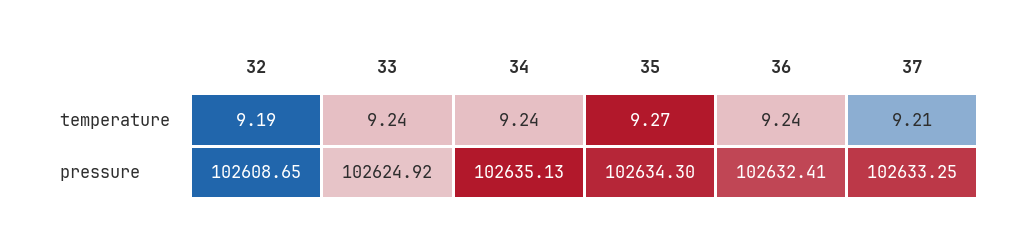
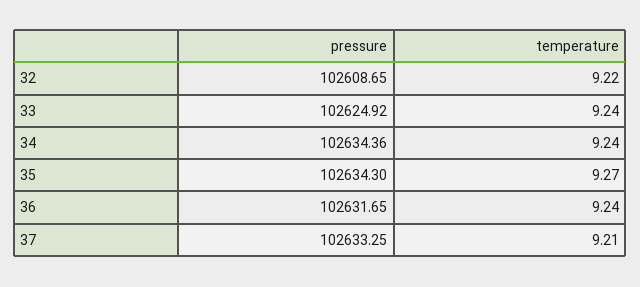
32, temperature: 9.19 -> 9.22
34, pressure: 102635.13 -> 102634.36
36, pressure: 102632.41 -> 102631.65

